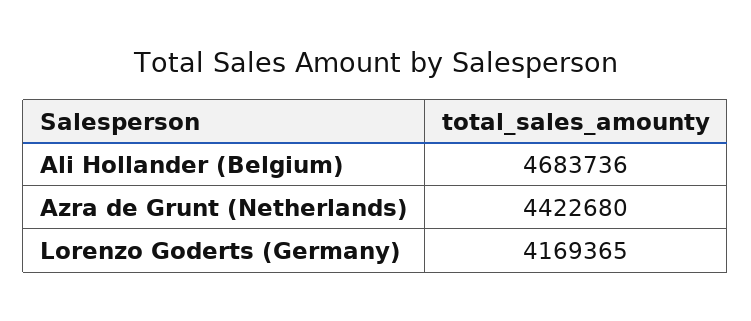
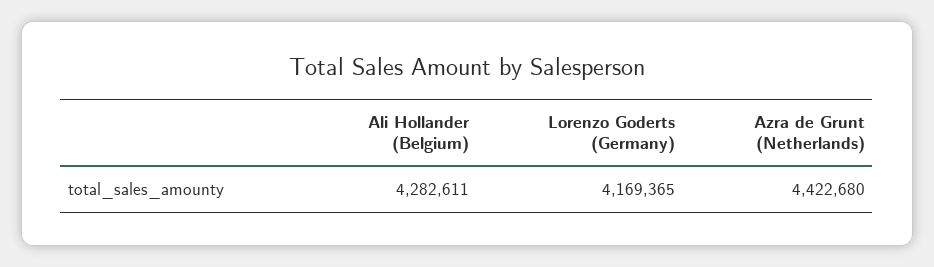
Ali Hollander (Belgium): 4683736 -> 4282611

